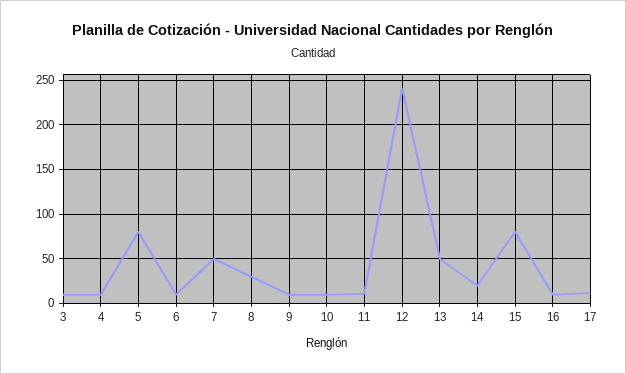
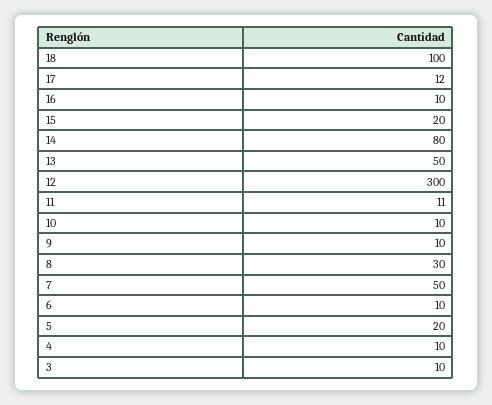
5: 80 -> 20
12: 240 -> 300
14: 20 -> 80
15: 80 -> 20
18: none -> 100

